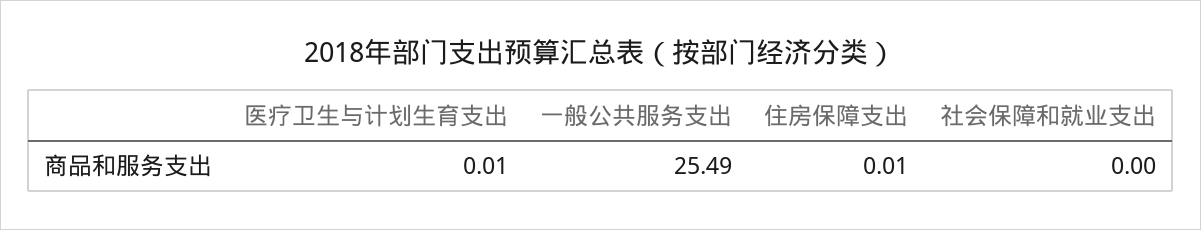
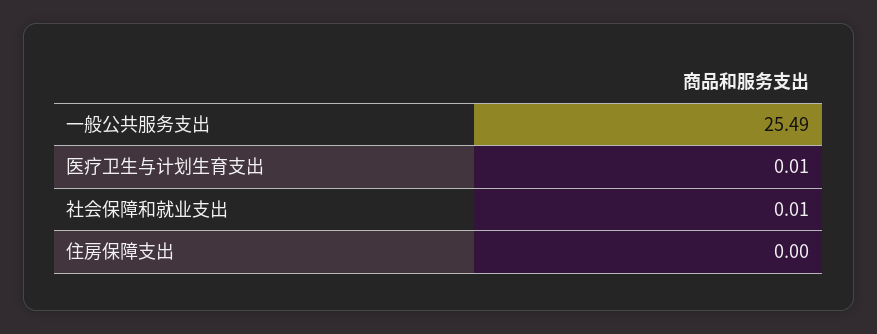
住房保障支出: 0.01 -> 0
社会保障和就业支出: 0 -> 0.01

